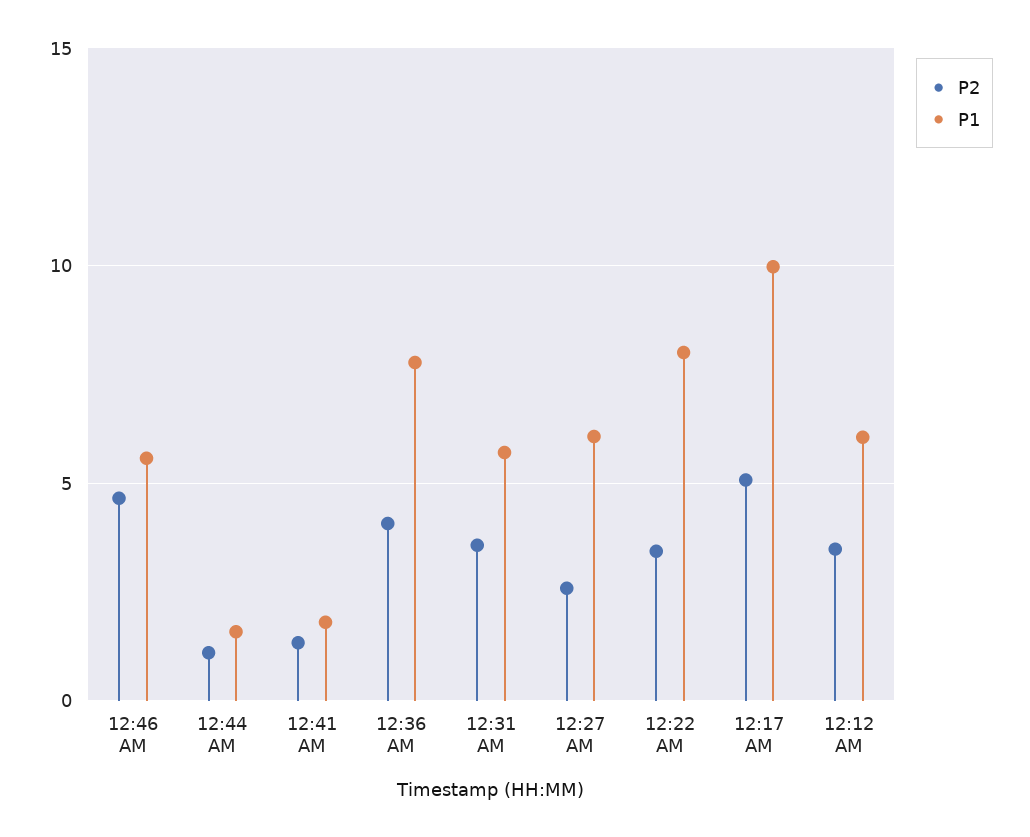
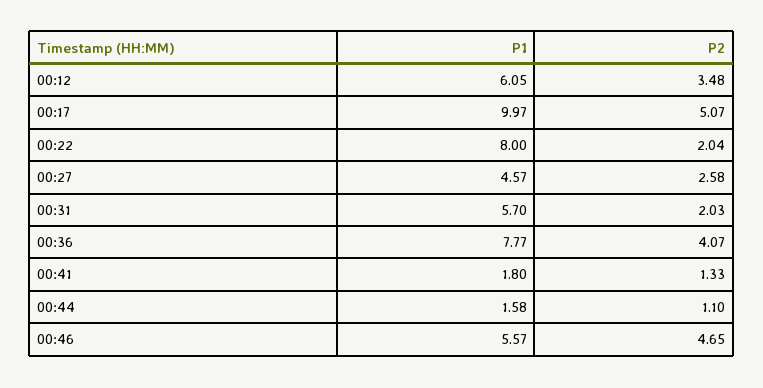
P2, 12:31 AM: 3.5 -> 2.03
P1, 12:27 AM: 6 -> 4.57
P2, 12:22 AM: 3.5 -> 2.04

